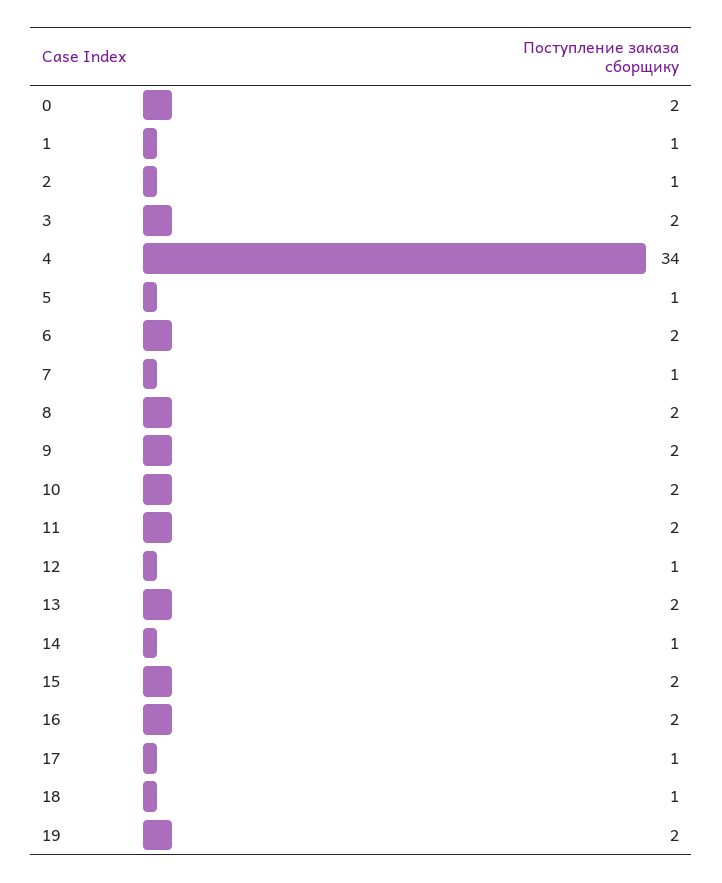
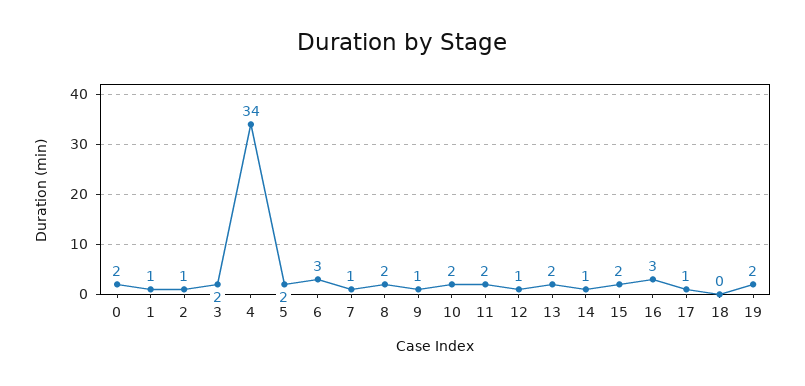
5: 1 -> 2
6: 2 -> 3
9: 2 -> 1
16: 2 -> 3
18: 1 -> 0

